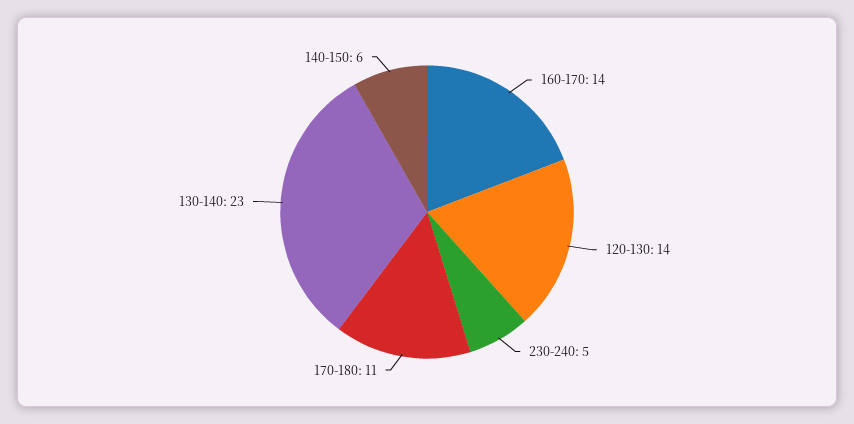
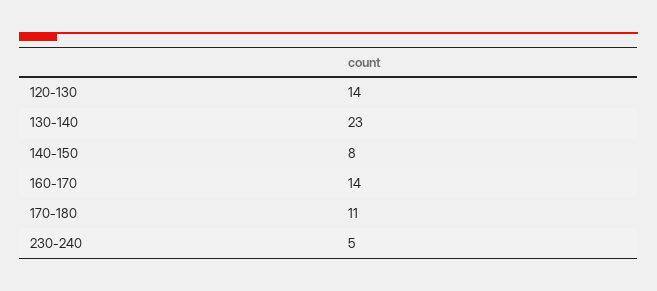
140-150: 6 -> 8

